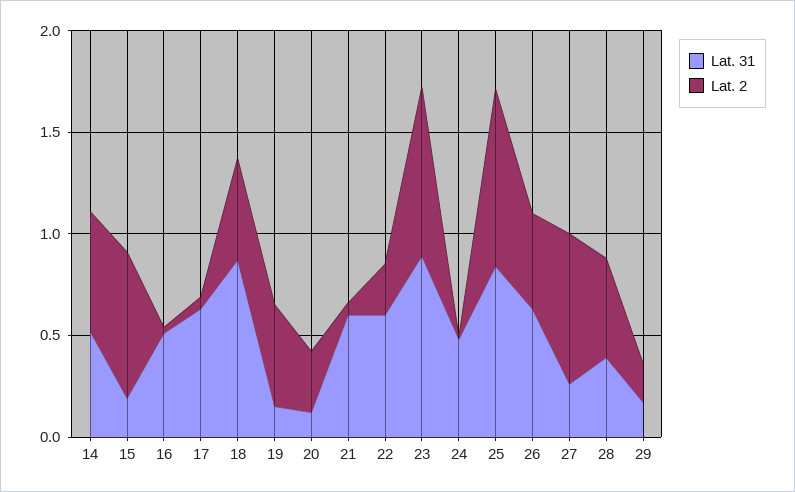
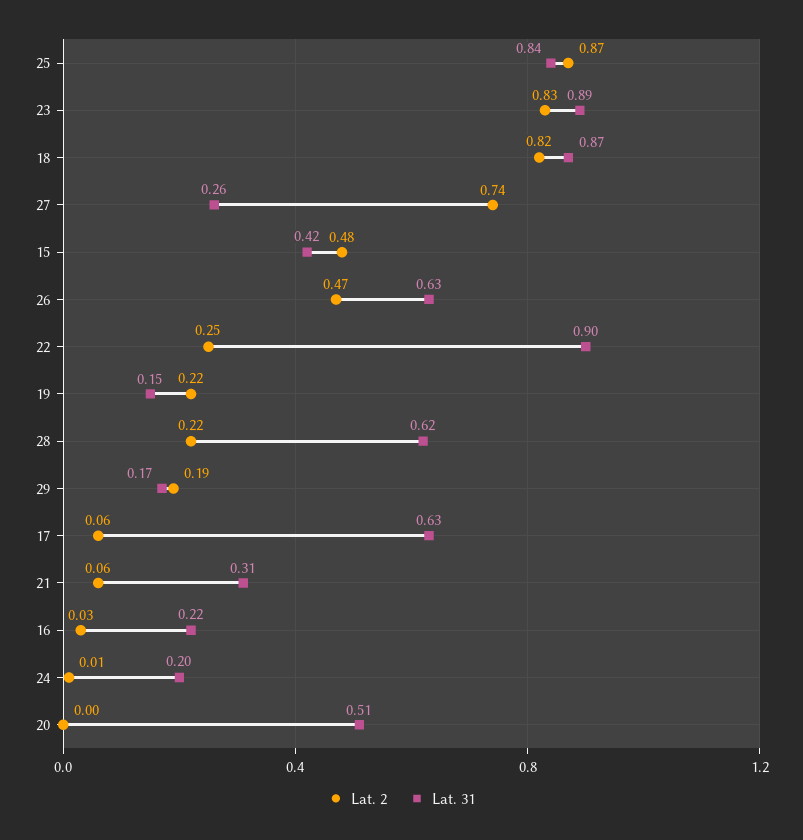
Lat. 31, 14: 0.5 -> none
Lat. 2, 14: 0.6 -> none
Lat. 31, 15: 0.2 -> 0.42
Lat. 2, 15: 0.7 -> 0.48
Lat. 31, 16: 0.5 -> 0.22
Lat. 2, 18: 0.5 -> 0.82
Lat. 2, 19: 0.5 -> 0.22
Lat. 31, 20: 0.1 -> 0.51
Lat. 2, 20: 0.3 -> 0
Lat. 31, 21: 0.6 -> 0.31
Lat. 31, 22: 0.6 -> 0.9
Lat. 31, 24: 0.5 -> 0.2
Lat. 31, 28: 0.4 -> 0.62
Lat. 2, 28: 0.5 -> 0.22

